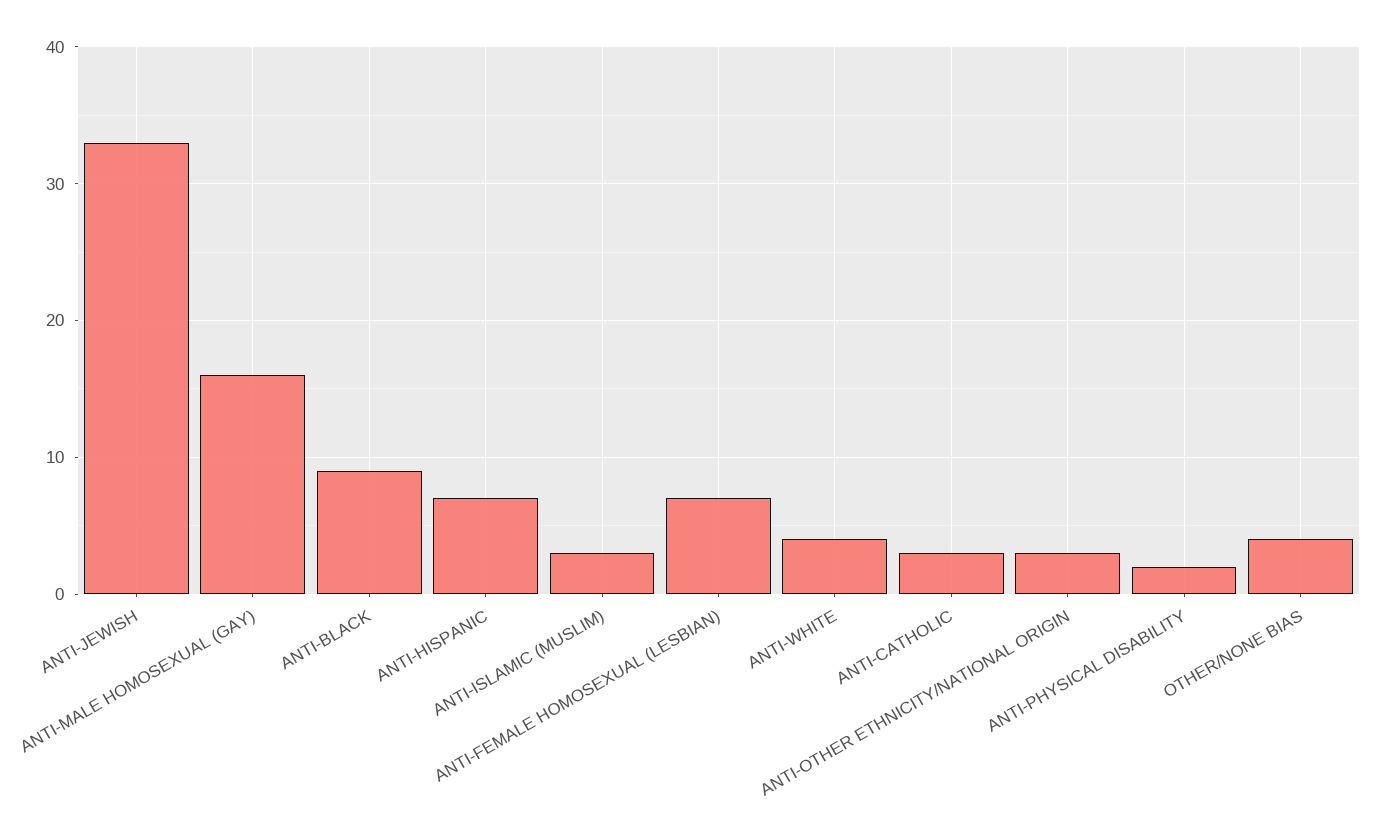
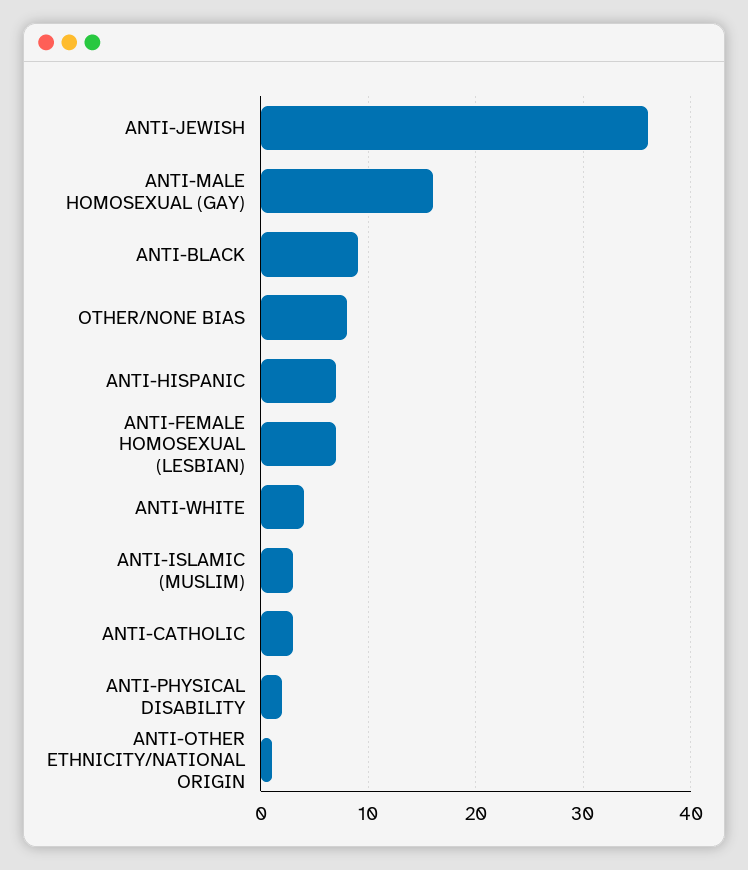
ANTI-JEWISH: 33 -> 36
ANTI-OTHER ETHNICITY/NATIONAL ORIGIN: 3 -> 1
OTHER/NONE BIAS: 4 -> 8

